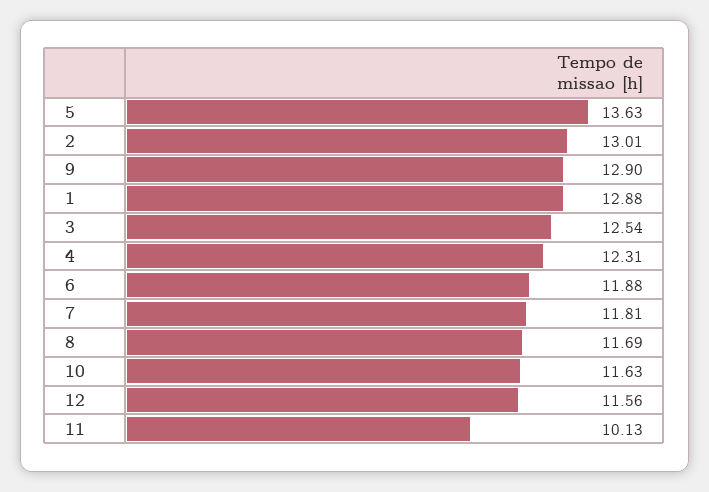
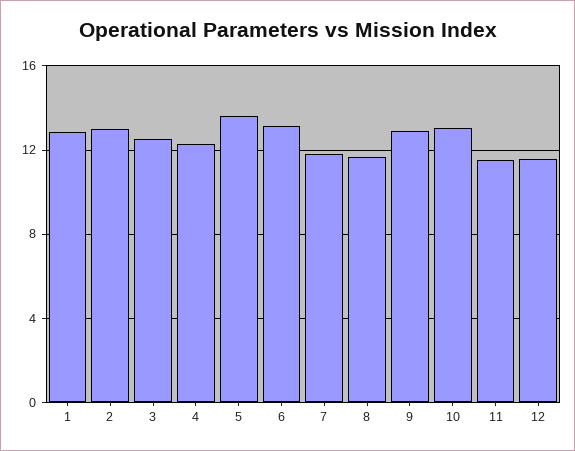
6: 11.88 -> 13
10: 11.63 -> 13
11: 10.13 -> 11.5

